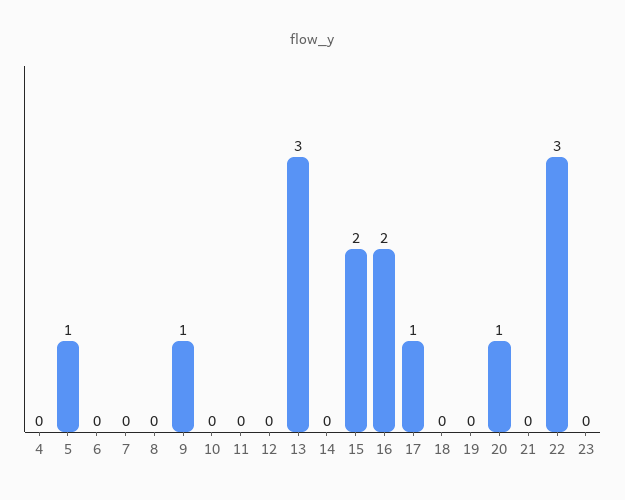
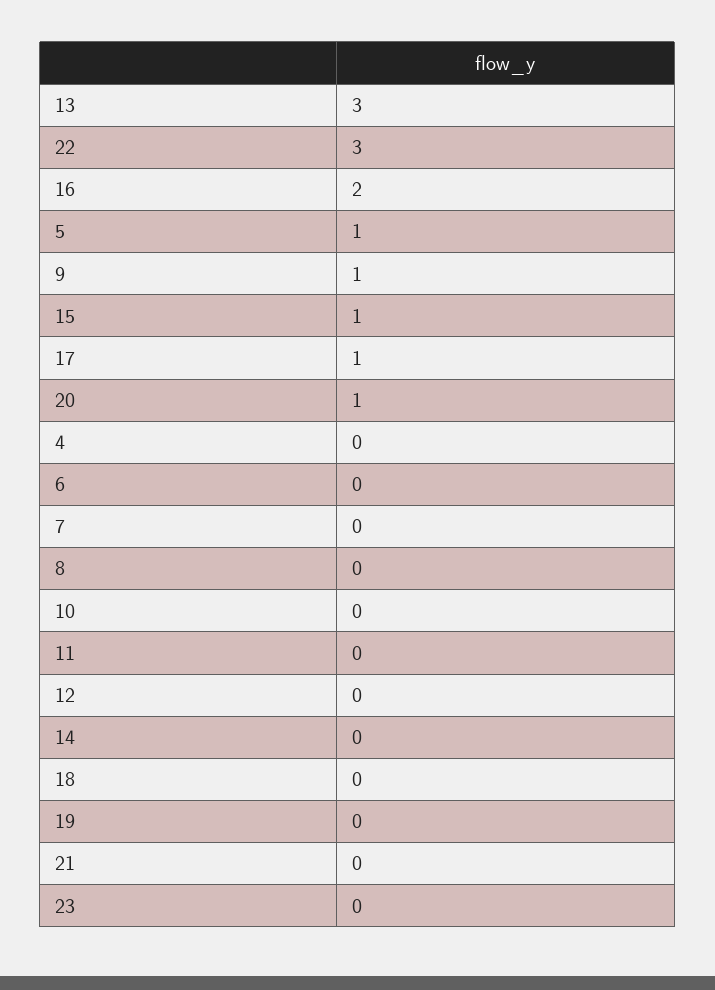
15: 2 -> 1

